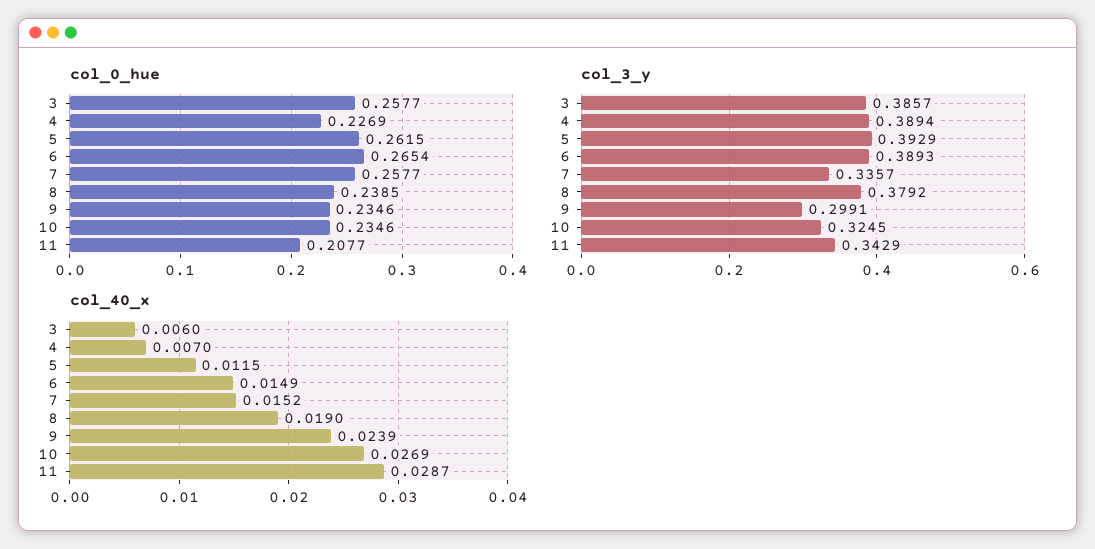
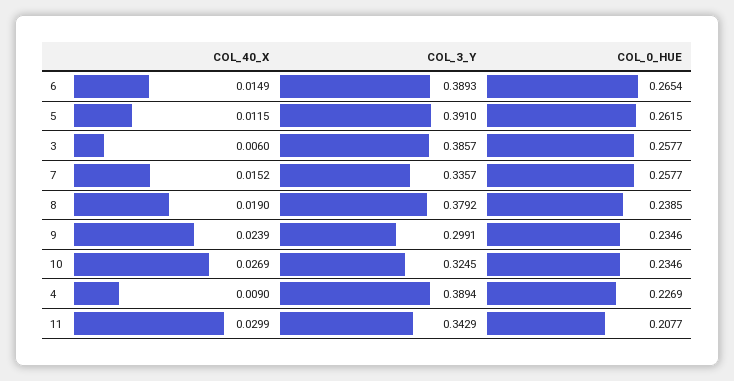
col_3_y, 5: 0.3929 -> 0.391
col_40_x, 4: 0.007 -> 0.009
col_40_x, 11: 0.0287 -> 0.0299

